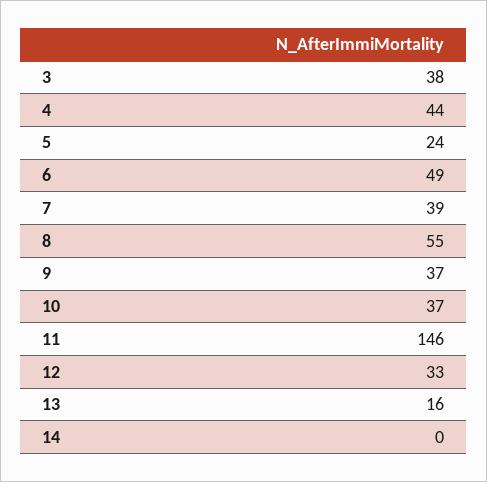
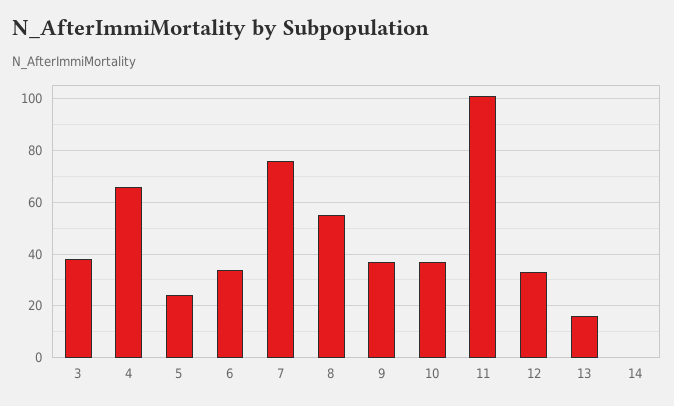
4: 44 -> 65
6: 49 -> 35
7: 39 -> 75
11: 146 -> 100

